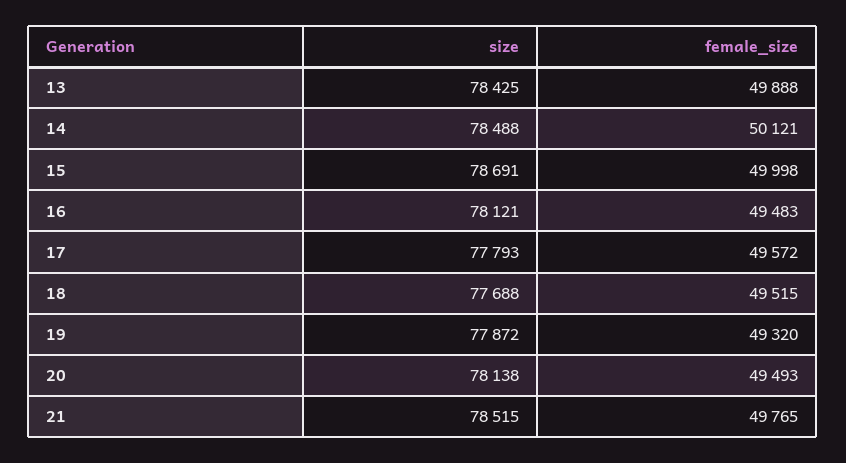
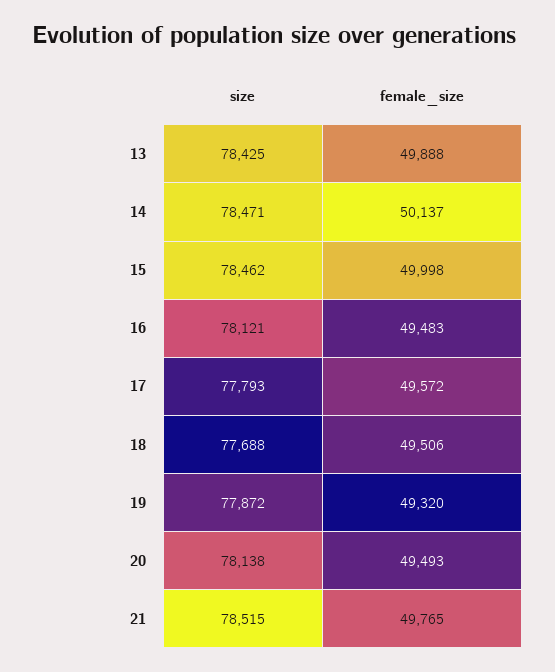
size, 14: 78488 -> 78471
female_size, 14: 50121 -> 50137
size, 15: 78691 -> 78462
female_size, 18: 49515 -> 49506

